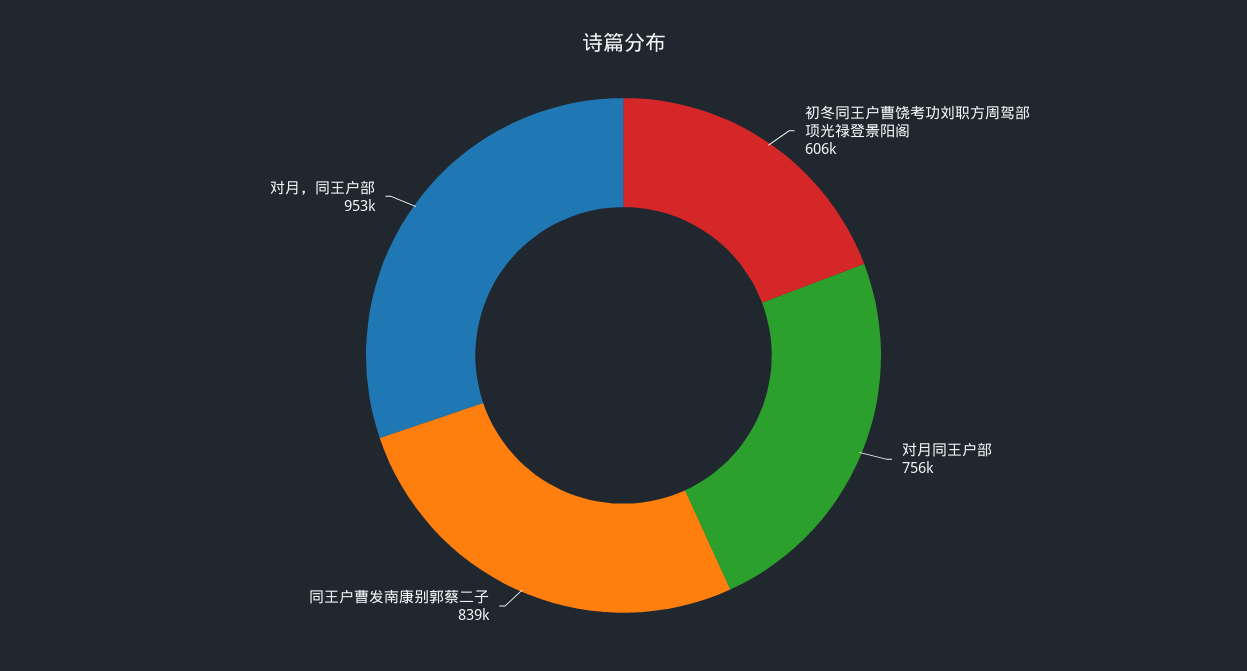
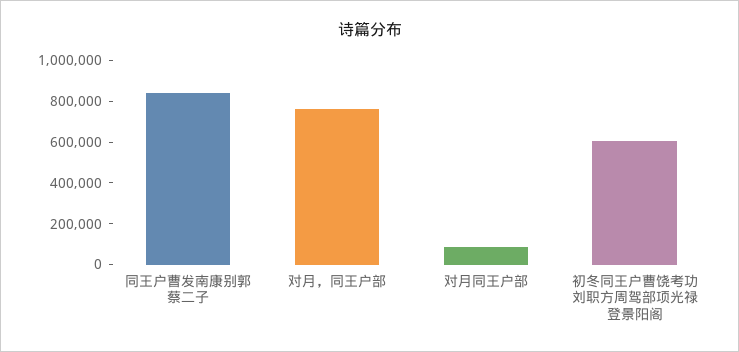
对月同王户部: 756000 -> 100000
对月，同王户部: 953000 -> 750000

